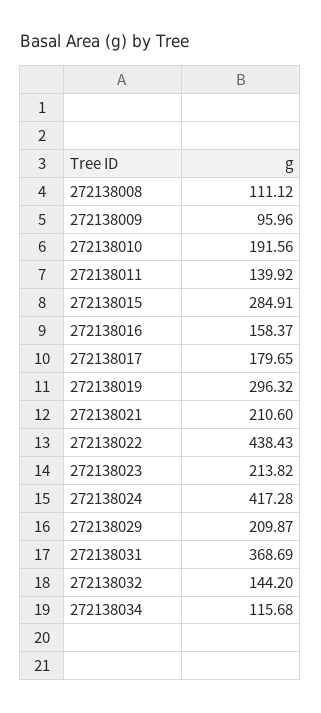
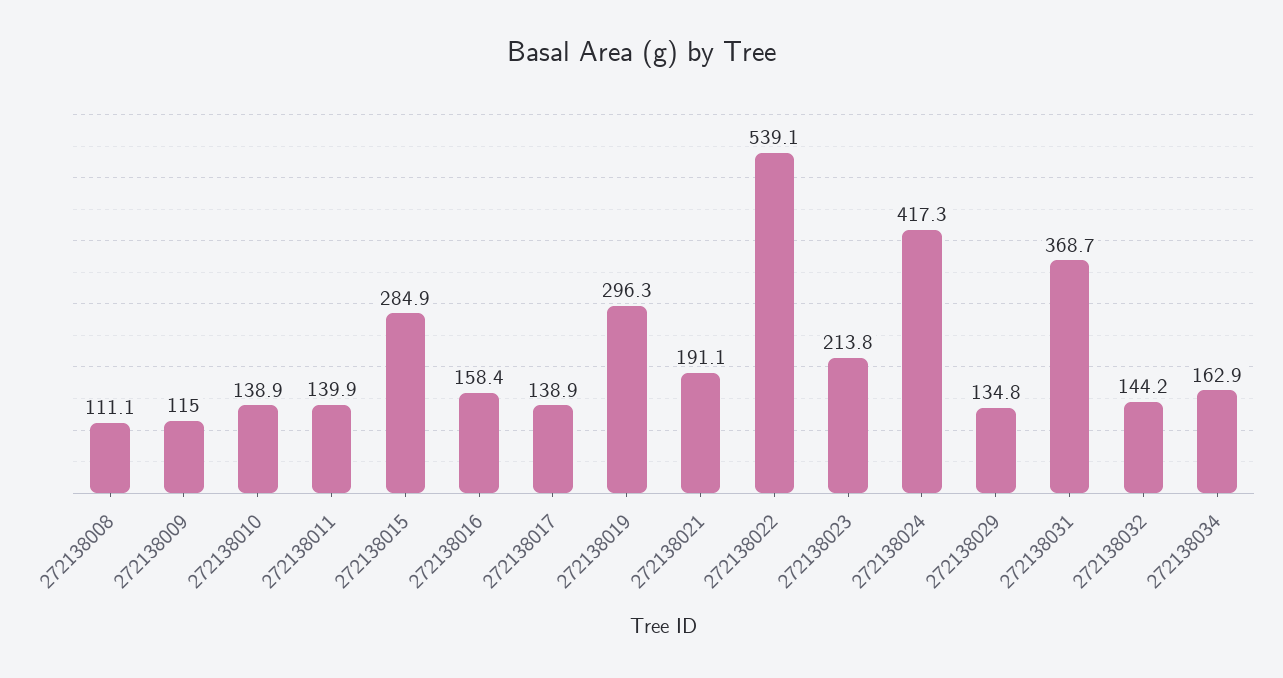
272138009: 95.96 -> 115
272138010: 191.56 -> 138.9
272138017: 179.65 -> 138.9
272138021: 210.6 -> 191.1
272138022: 438.43 -> 539.1
272138029: 209.87 -> 134.8
272138034: 115.68 -> 162.9

